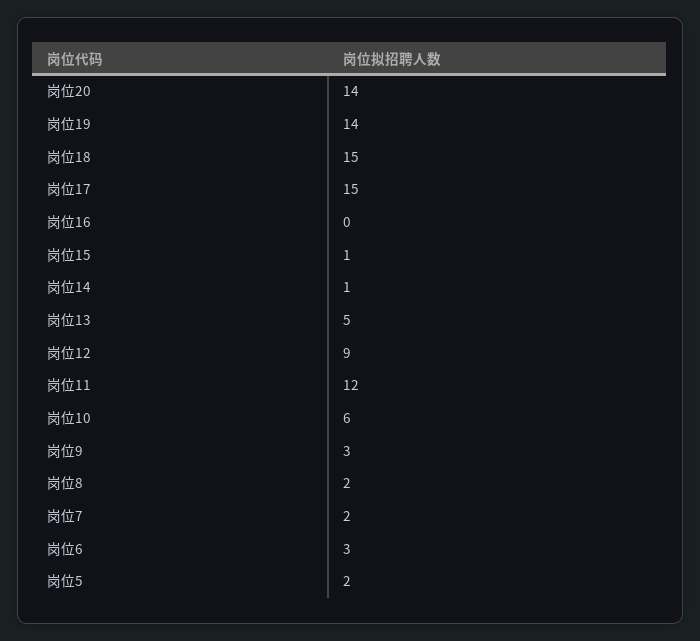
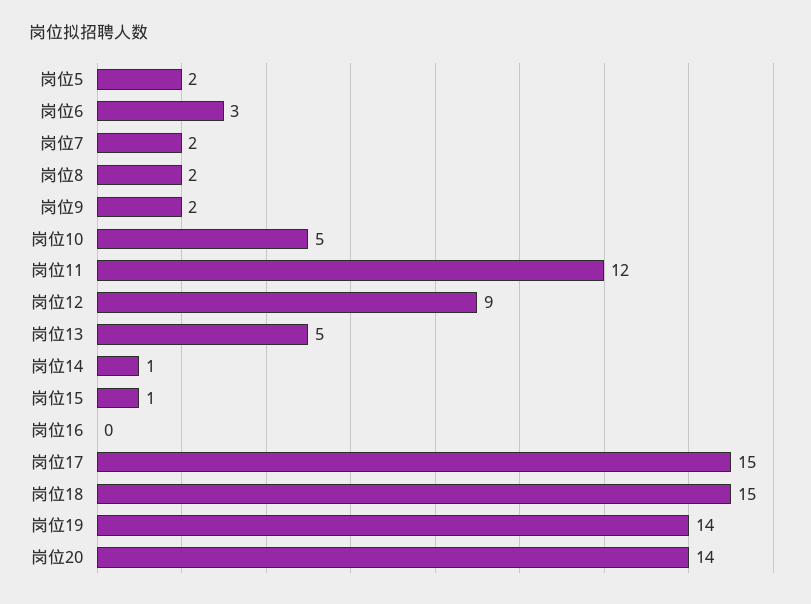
岗位10: 6 -> 5
岗位9: 3 -> 2

